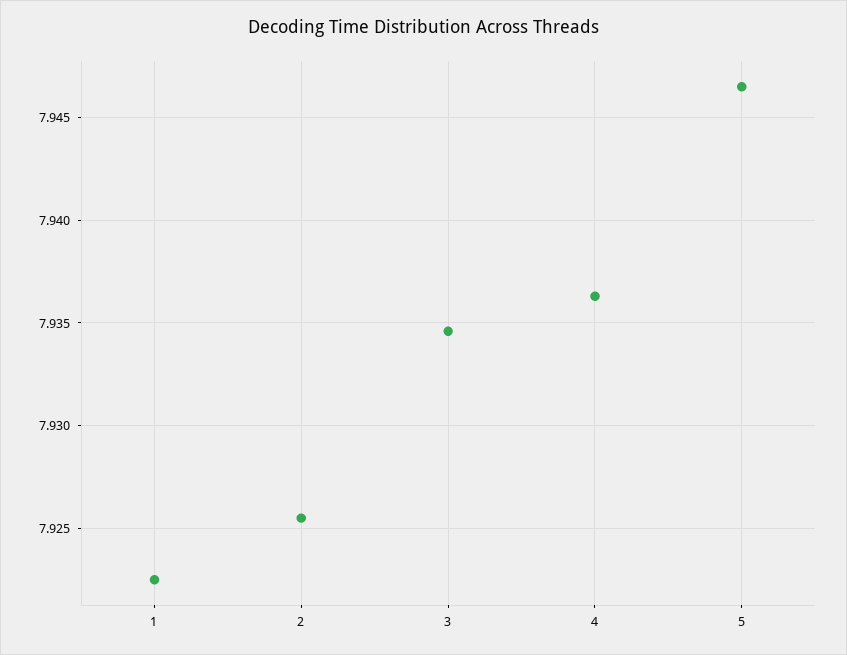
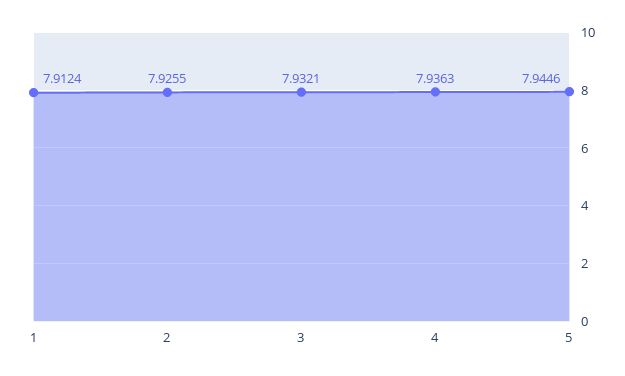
1: 7.9225 -> 7.9124
3: 7.9345 -> 7.9321
5: 7.9465 -> 7.9446

